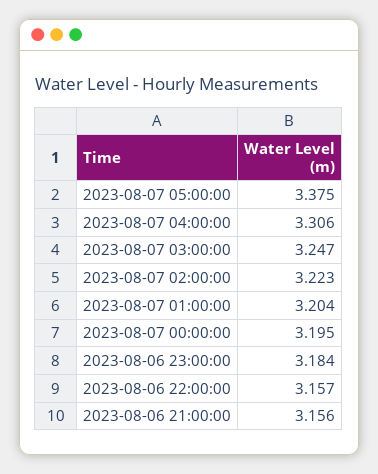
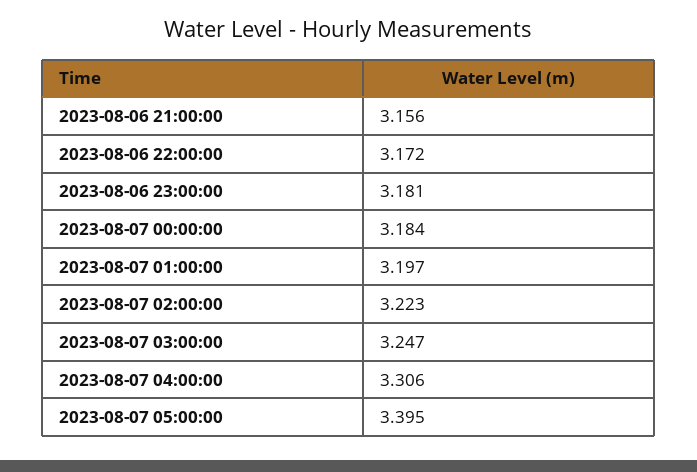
2023-08-07 05:00:00: 3.375 -> 3.395
2023-08-07 01:00:00: 3.204 -> 3.197
2023-08-07 00:00:00: 3.195 -> 3.184
2023-08-06 23:00:00: 3.184 -> 3.181
2023-08-06 22:00:00: 3.157 -> 3.172

